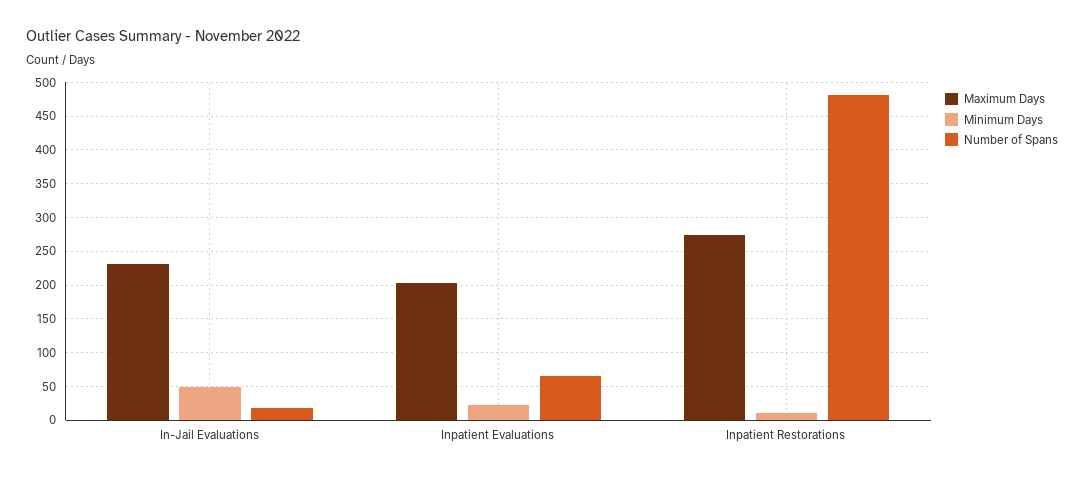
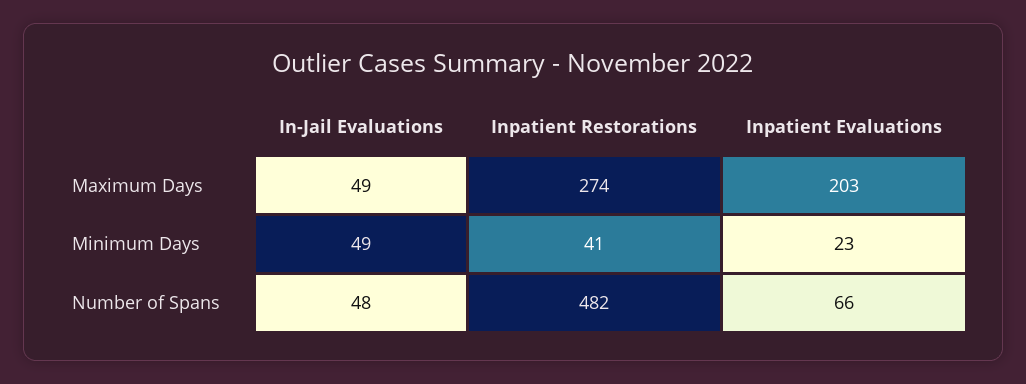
Maximum Days, In-Jail Evaluations: 230 -> 49
Number of Spans, In-Jail Evaluations: 20 -> 48
Minimum Days, Inpatient Restorations: 10 -> 41

